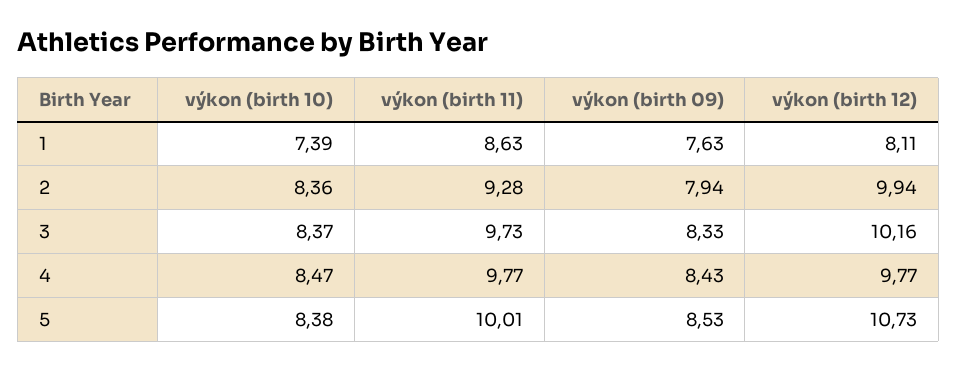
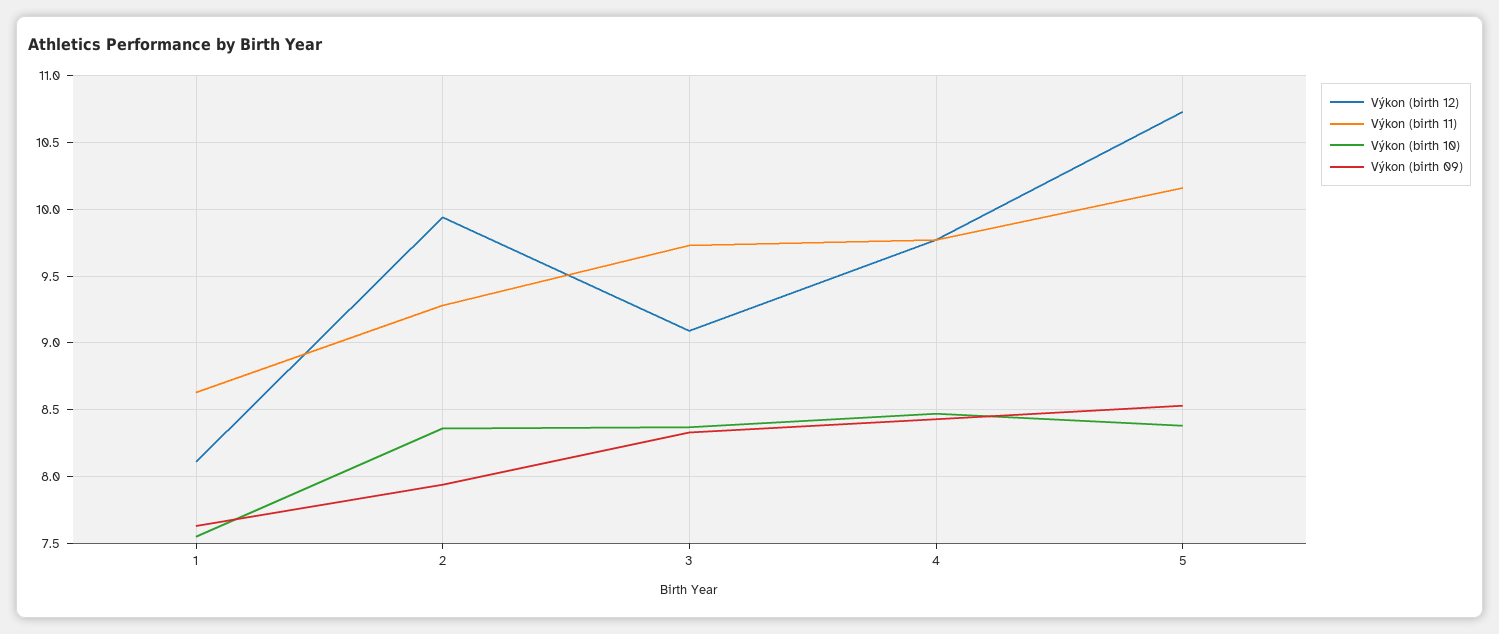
výkon (birth 10), 1: 7.39 -> 7.55
výkon (birth 12), 3: 10.16 -> 9.1
výkon (birth 11), 5: 10.01 -> 10.15

